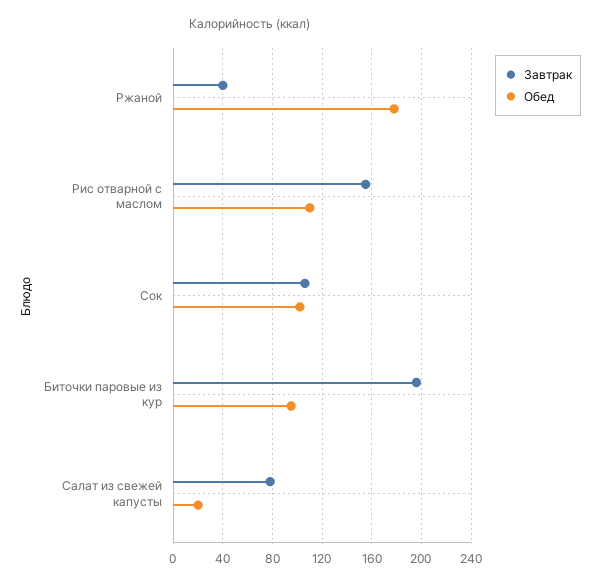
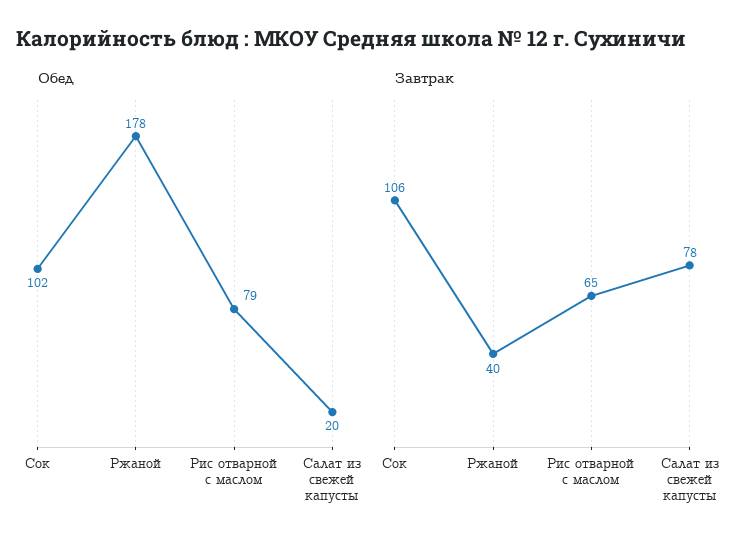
Завтрак, Рис отварной с маслом: 155 -> 65
Обед, Рис отварной с маслом: 110 -> 79
Завтрак, Биточки паровые из кур: 195 -> none
Обед, Биточки паровые из кур: 95 -> none

